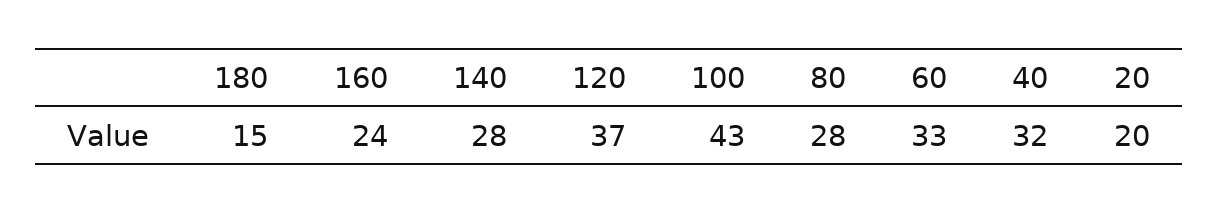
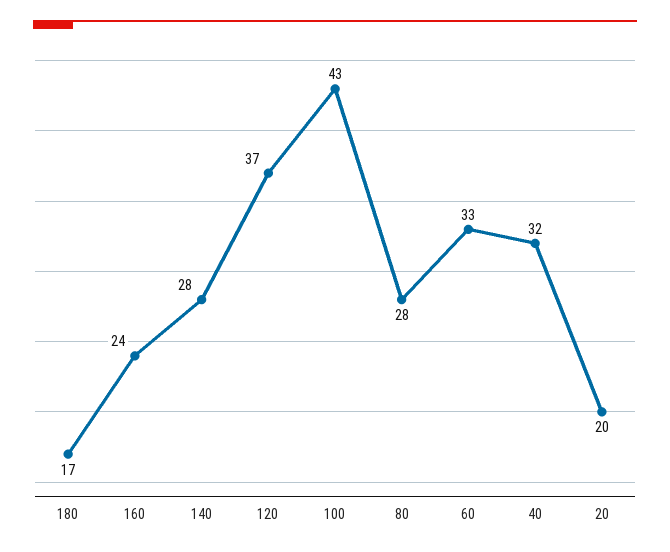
180: 15 -> 17

